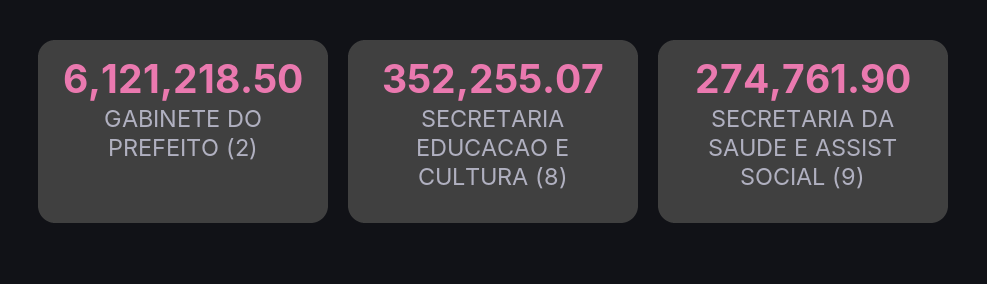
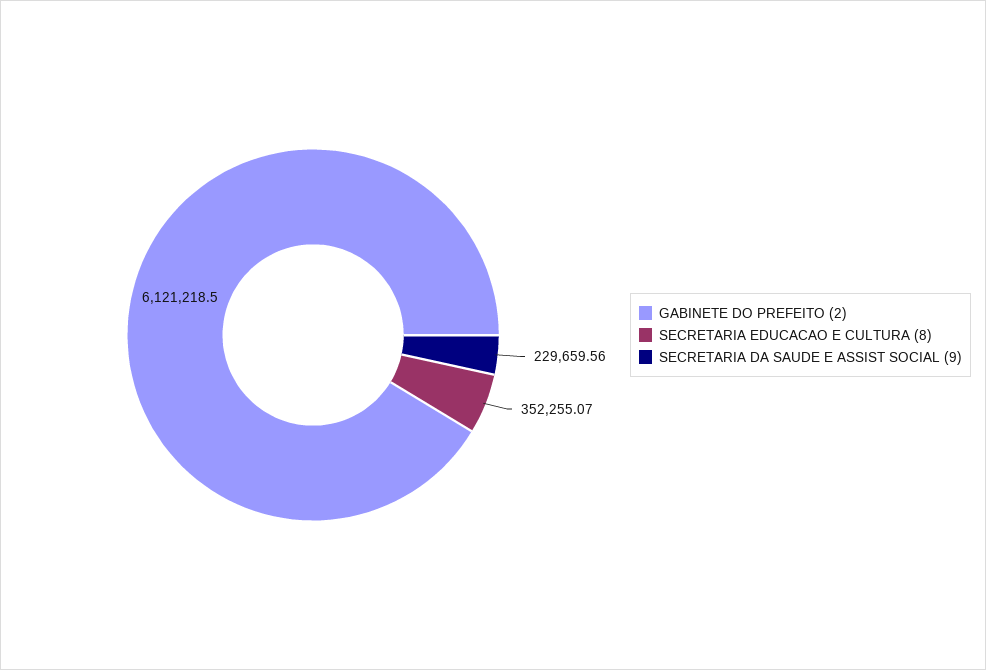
SECRETARIA DA SAUDE E ASSIST SOCIAL (9): 274761.9 -> 229659.56

